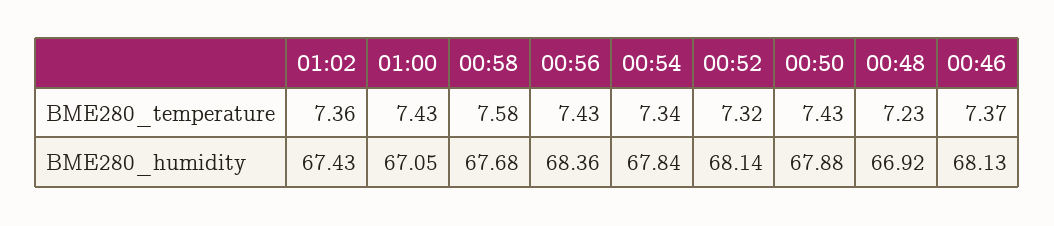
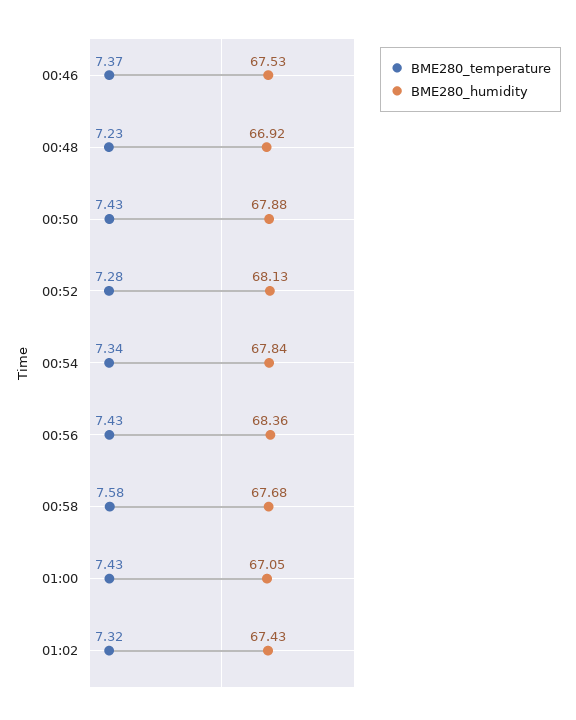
BME280_temperature, 01:02: 7.36 -> 7.32
BME280_temperature, 00:52: 7.32 -> 7.28
BME280_humidity, 00:52: 68.14 -> 68.13
BME280_humidity, 00:46: 68.13 -> 67.53

